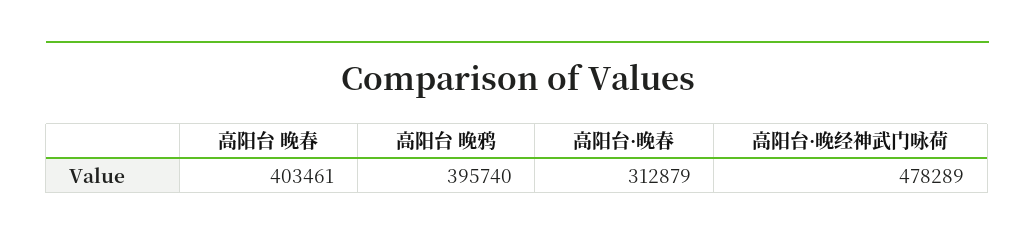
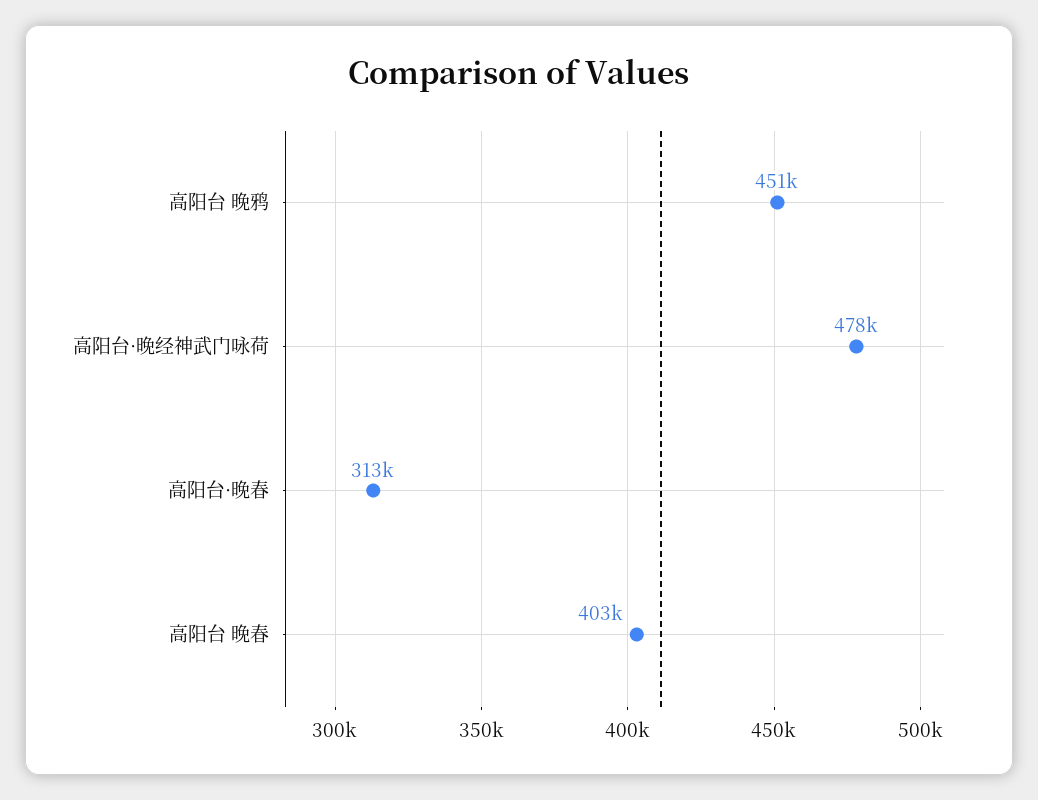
高阳台 晚鸦: 395740 -> 451000

